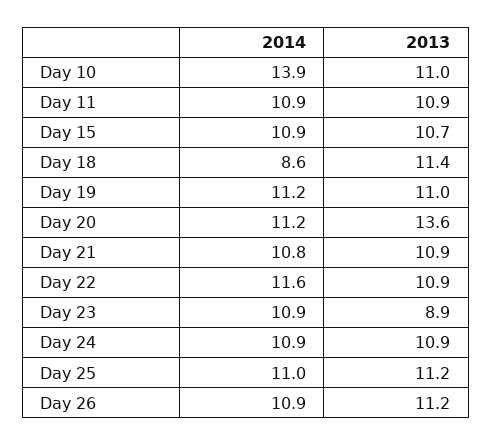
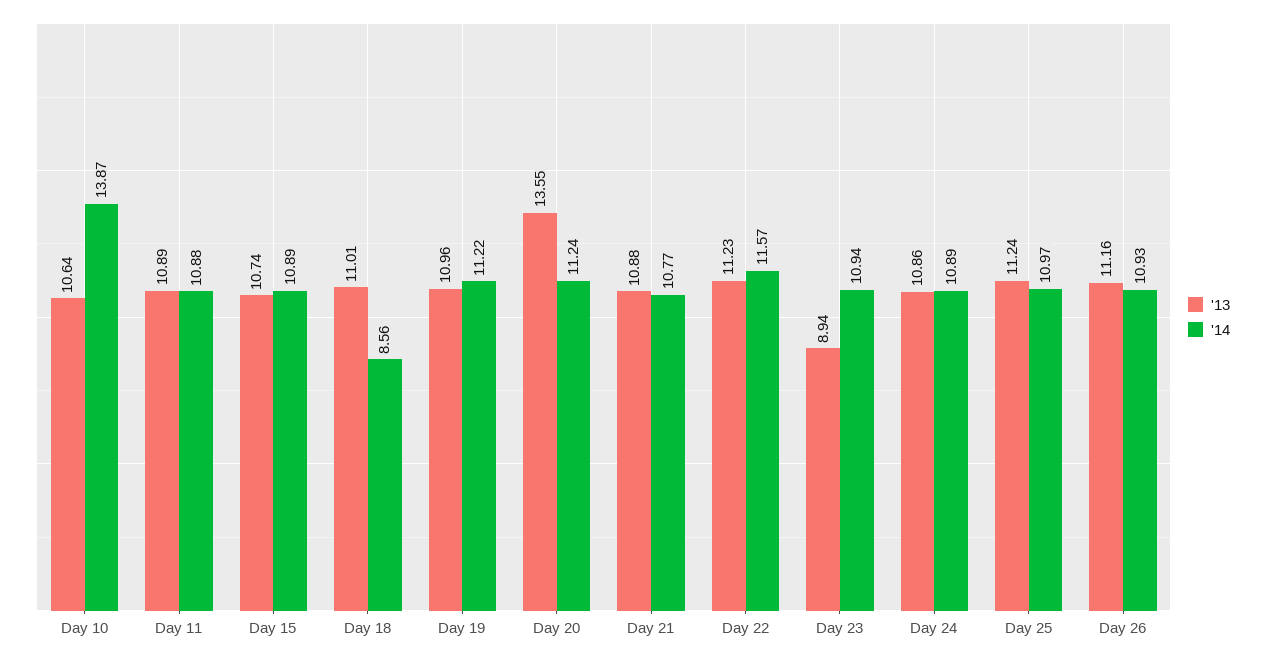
2013, Day 10: 11 -> 10.64
2013, Day 18: 11.4 -> 11.01
2013, Day 22: 10.9 -> 11.23

